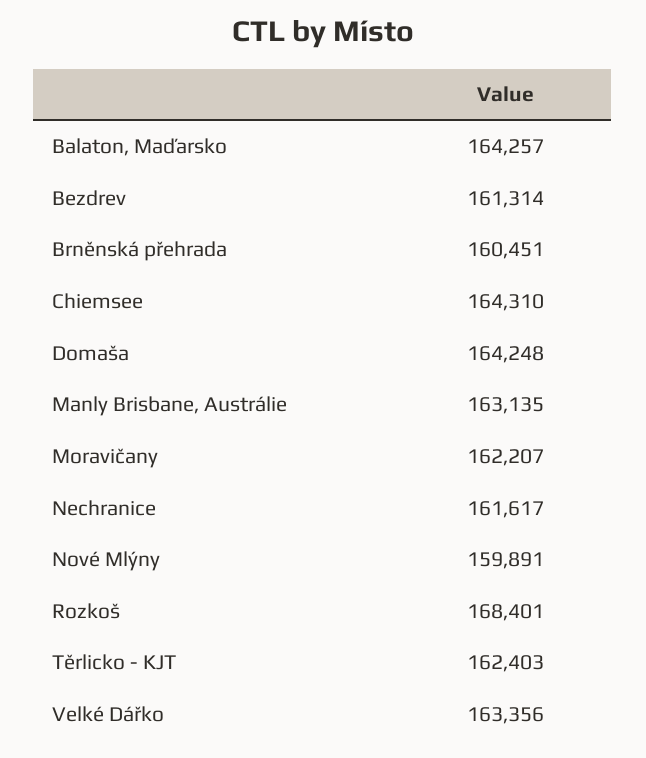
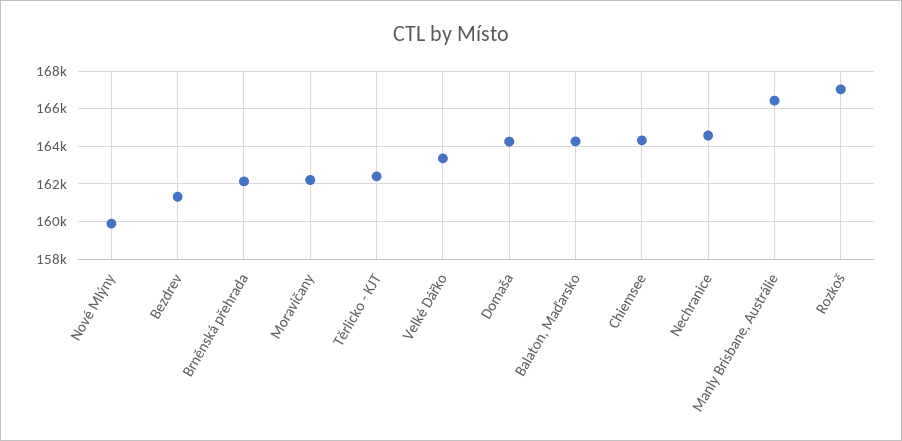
Brněnská přehrada: 160451 -> 162000
Manly Brisbane, Austrálie: 163135 -> 166500
Nechranice: 161617 -> 164500
Rozkoš: 168401 -> 167000

